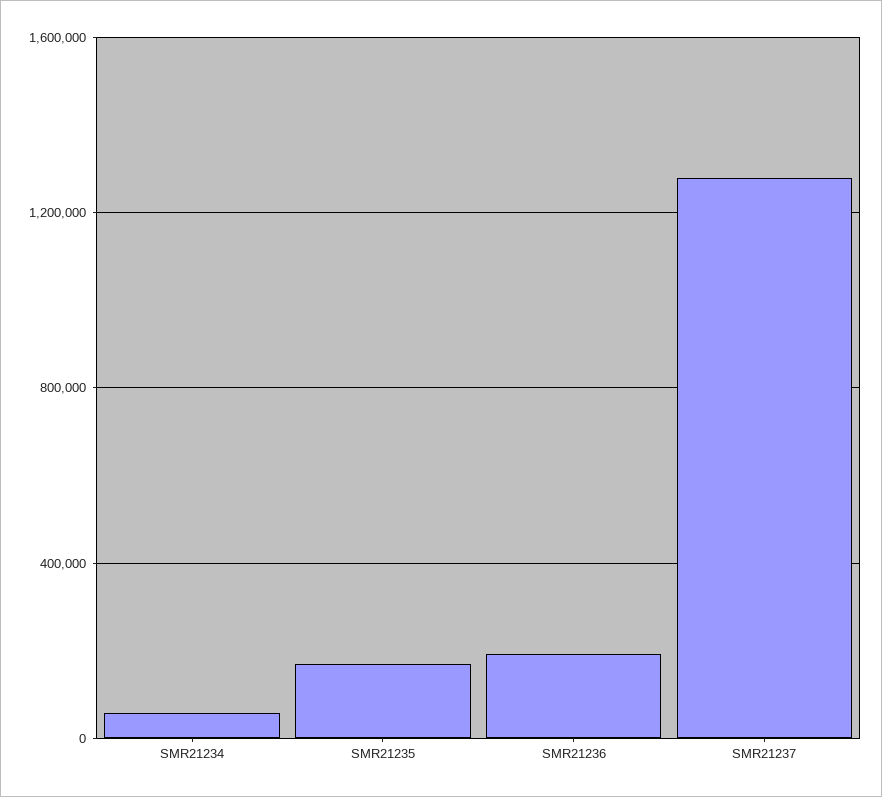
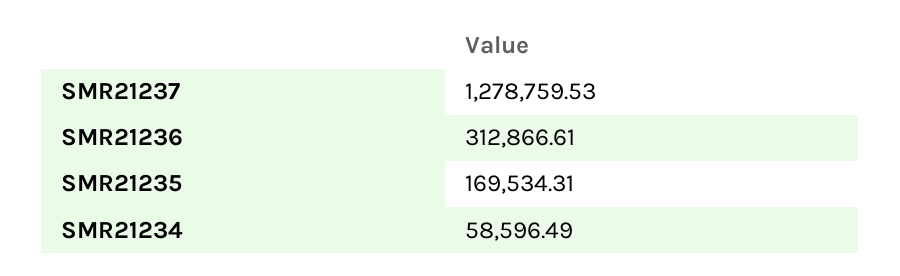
SMR21236: 200000 -> 312866.61

